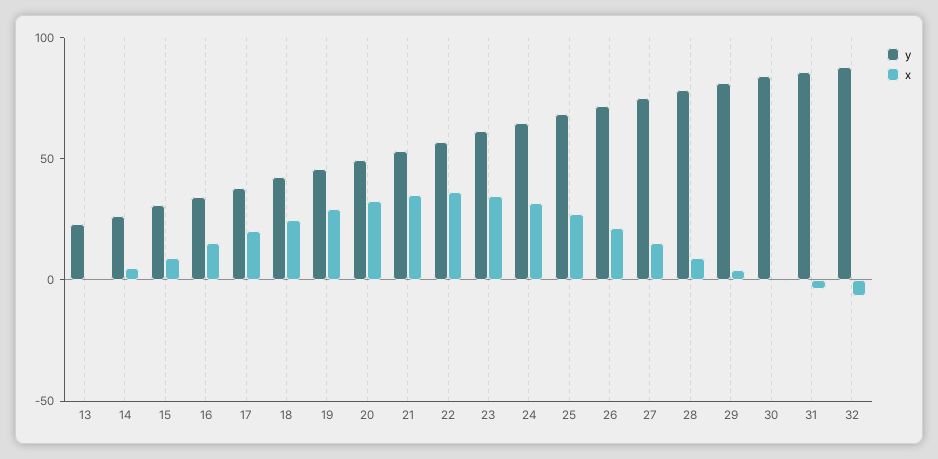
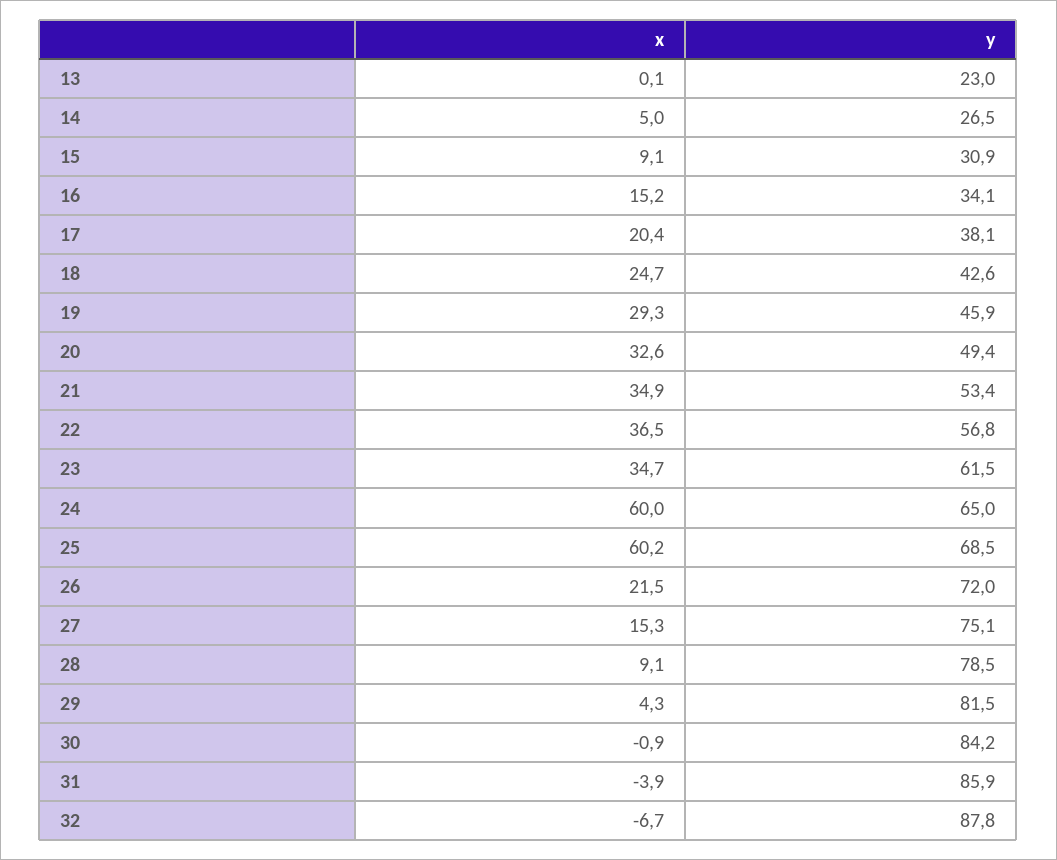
x, 24: 30 -> 60
x, 25: 30 -> 60.2

